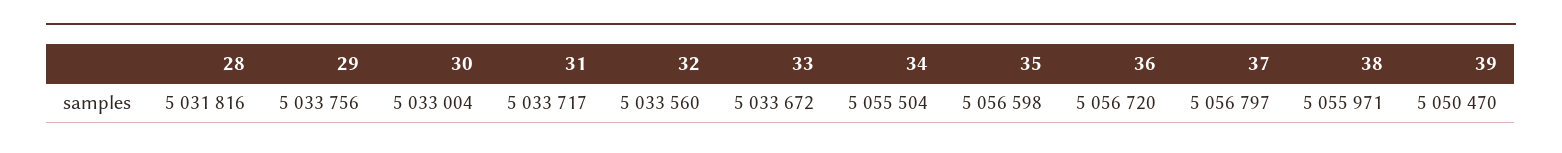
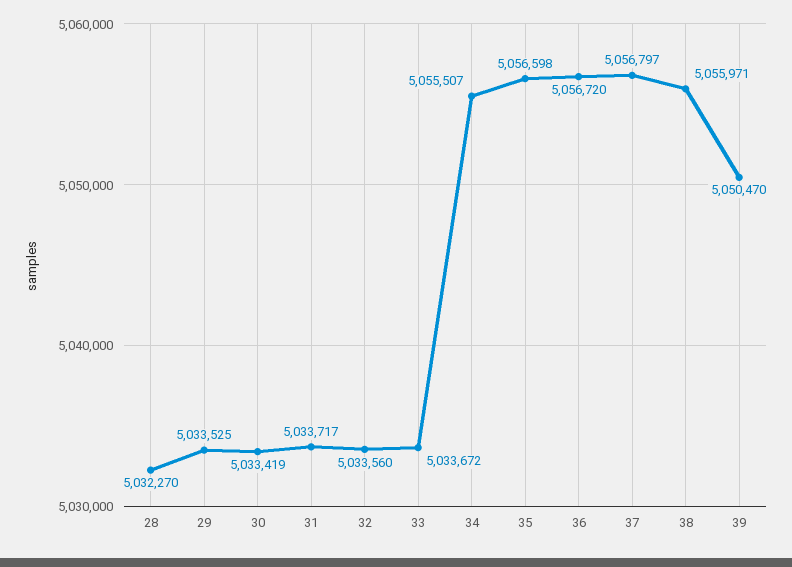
28: 5031816 -> 5032270
29: 5033756 -> 5033525
30: 5033004 -> 5033419
34: 5055504 -> 5055507

